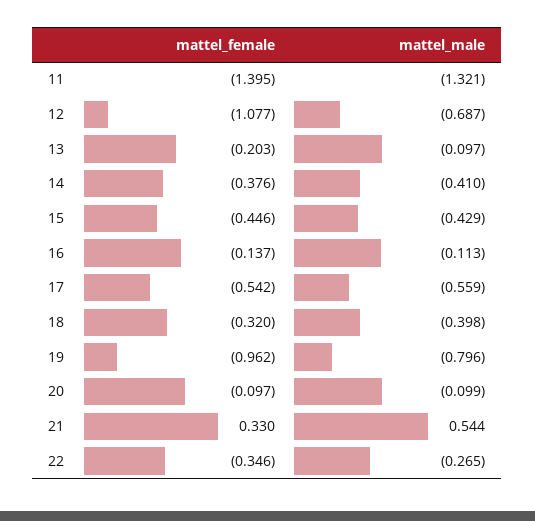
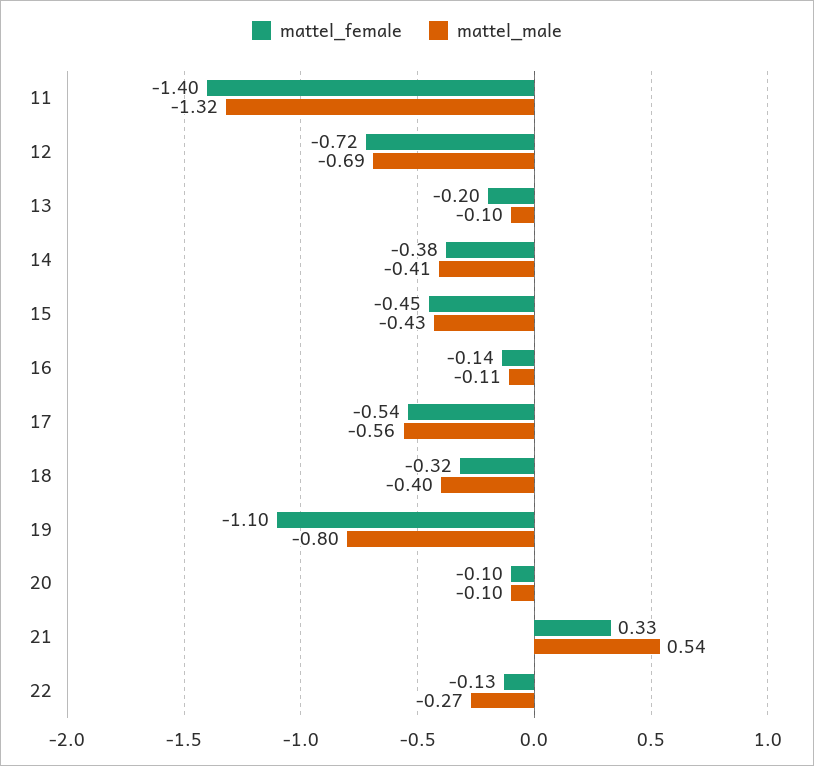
mattel_female, 12: -1.077 -> -0.72
mattel_female, 19: -0.962 -> -1.1
mattel_female, 22: -0.346 -> -0.13

